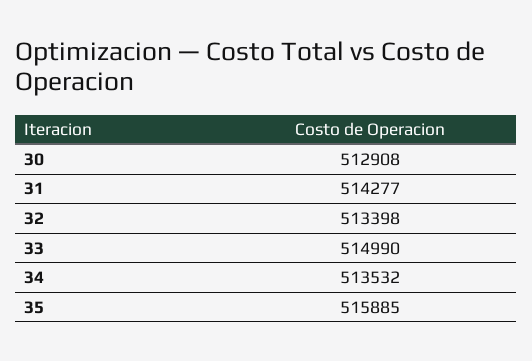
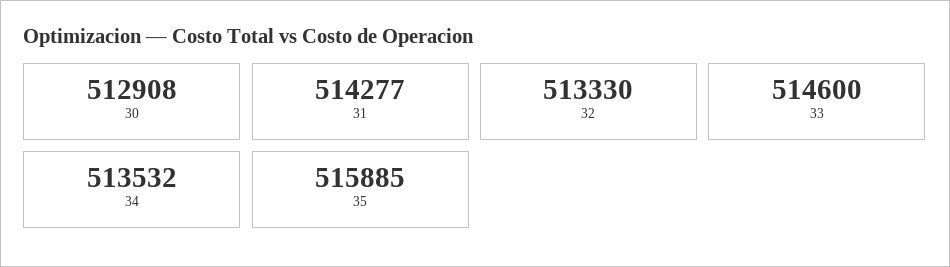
32: 513398 -> 513330
33: 514990 -> 514600

